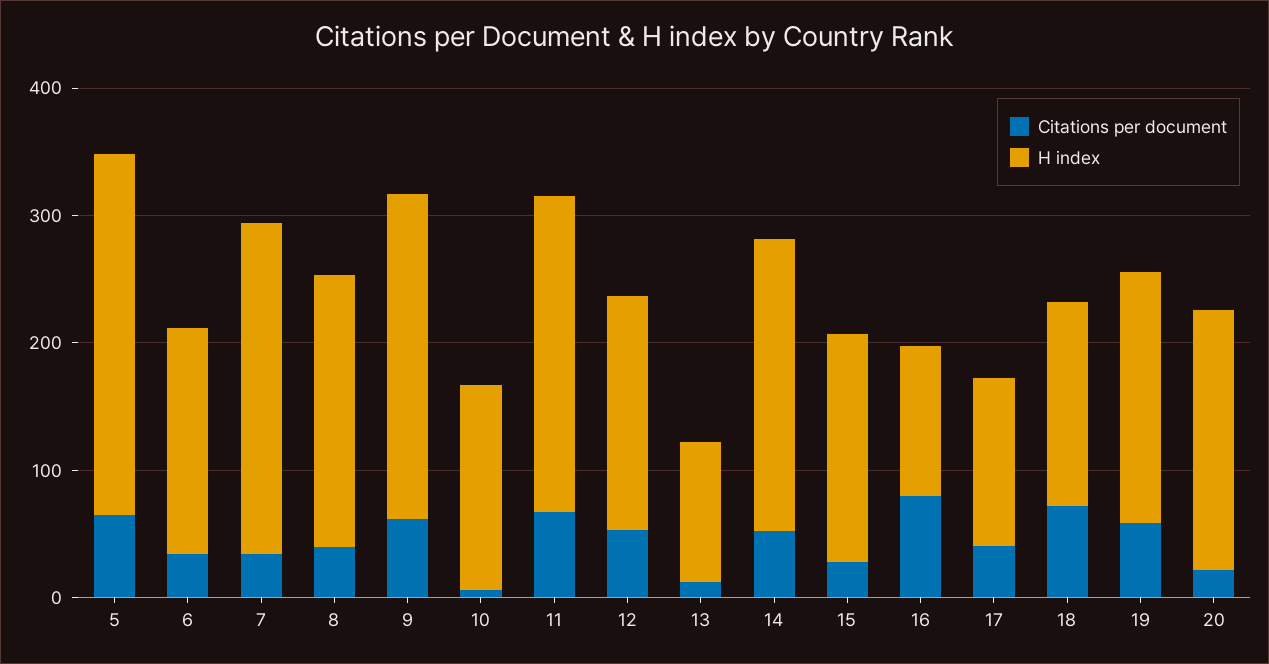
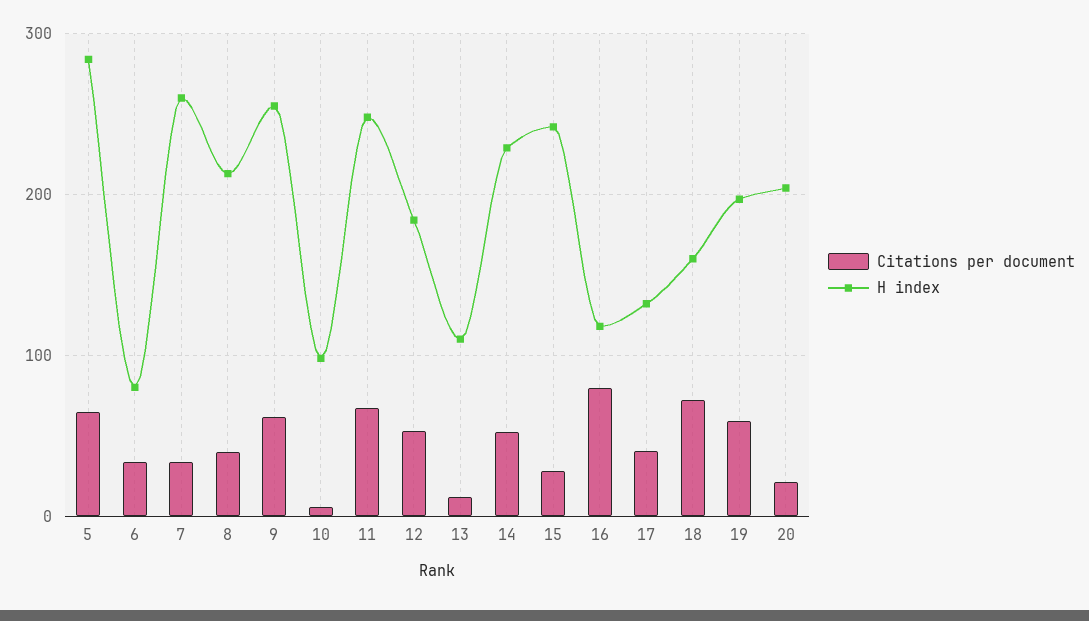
H index, 6: 180 -> 80
H index, 10: 160 -> 100
H index, 15: 180 -> 240

